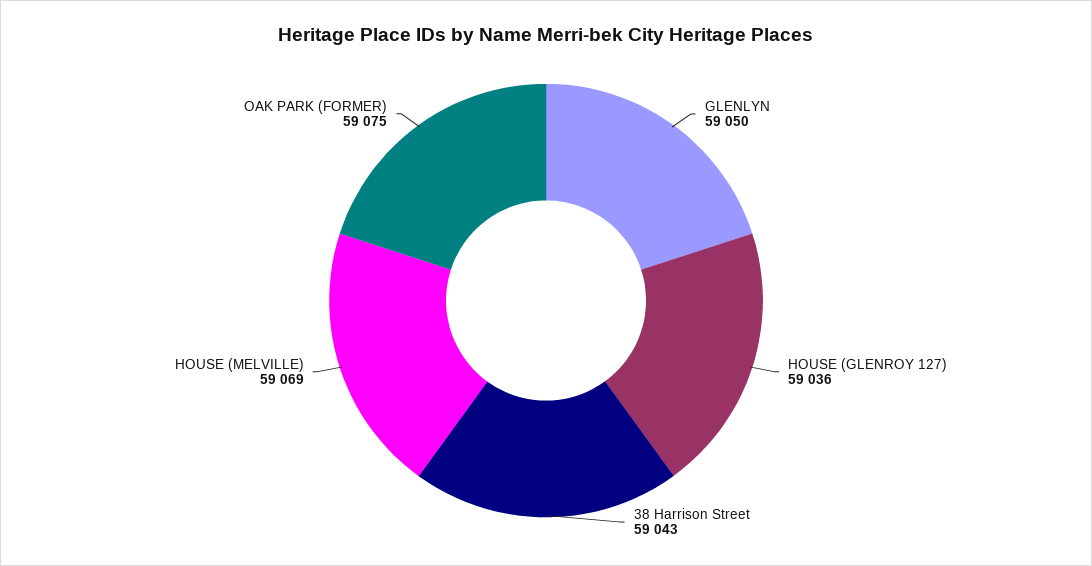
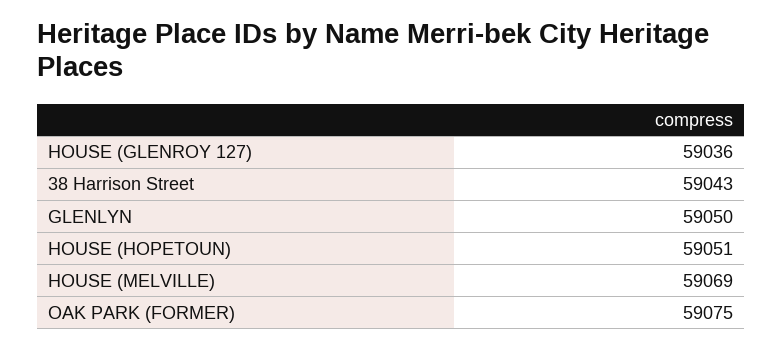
HOUSE (HOPETOUN): none -> 59051

